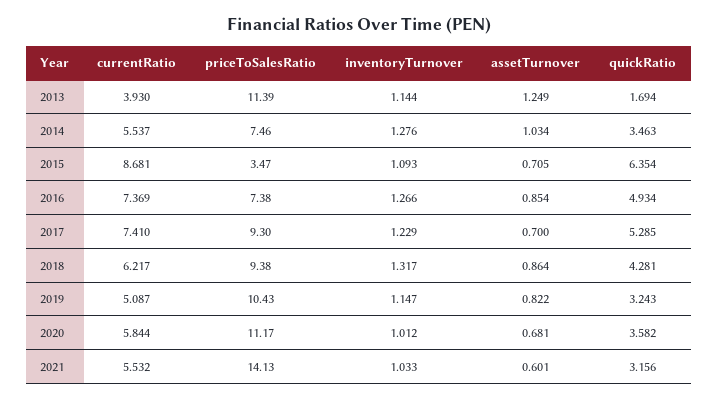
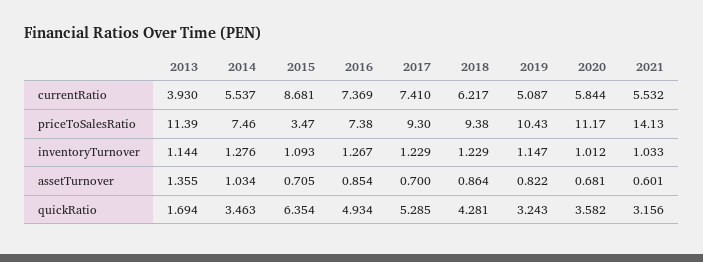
assetTurnover, 2013: 1.249 -> 1.355
inventoryTurnover, 2016: 1.266 -> 1.267
inventoryTurnover, 2018: 1.317 -> 1.229

